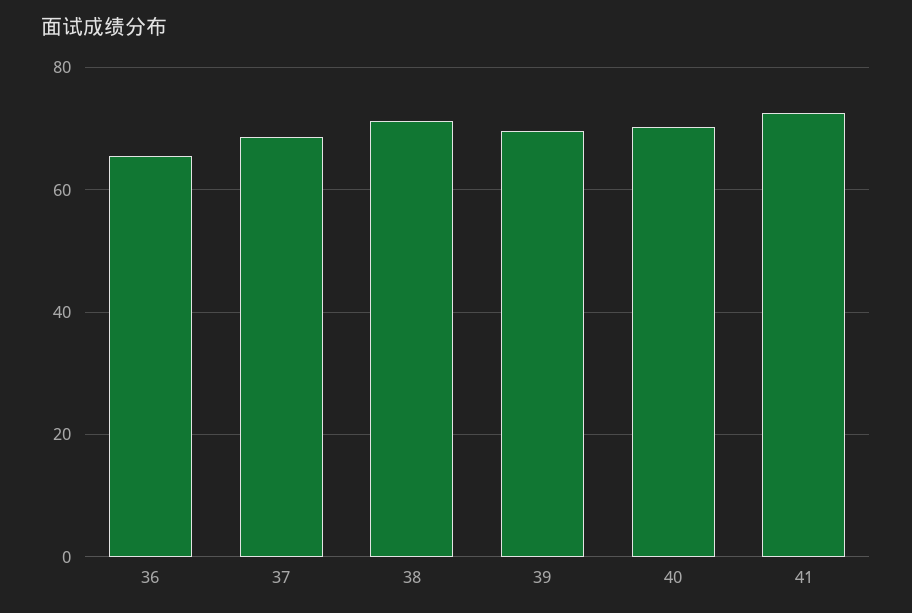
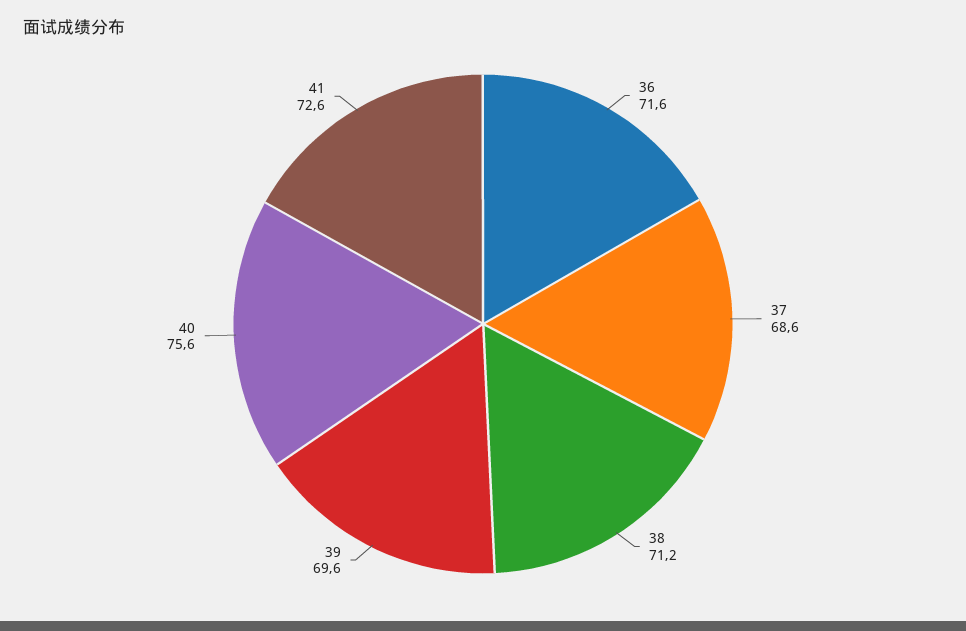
36: 66 -> 71.6
40: 70 -> 75.6

